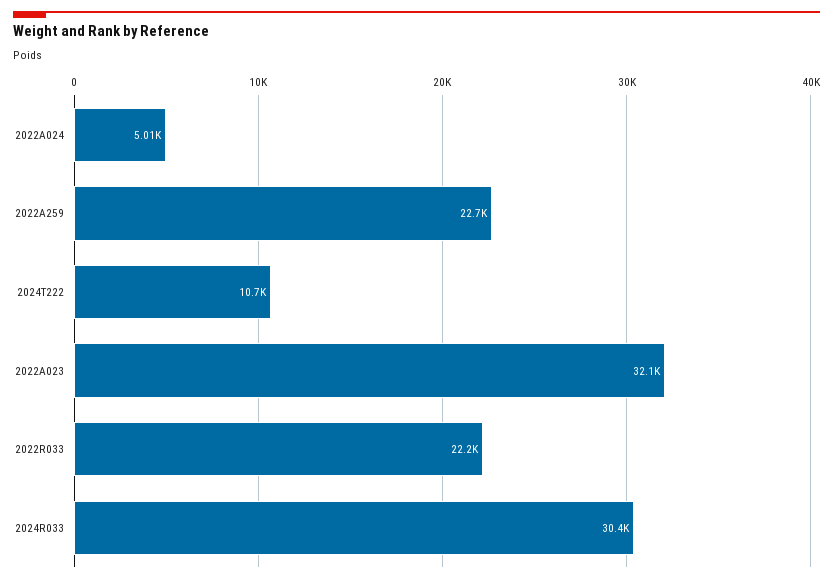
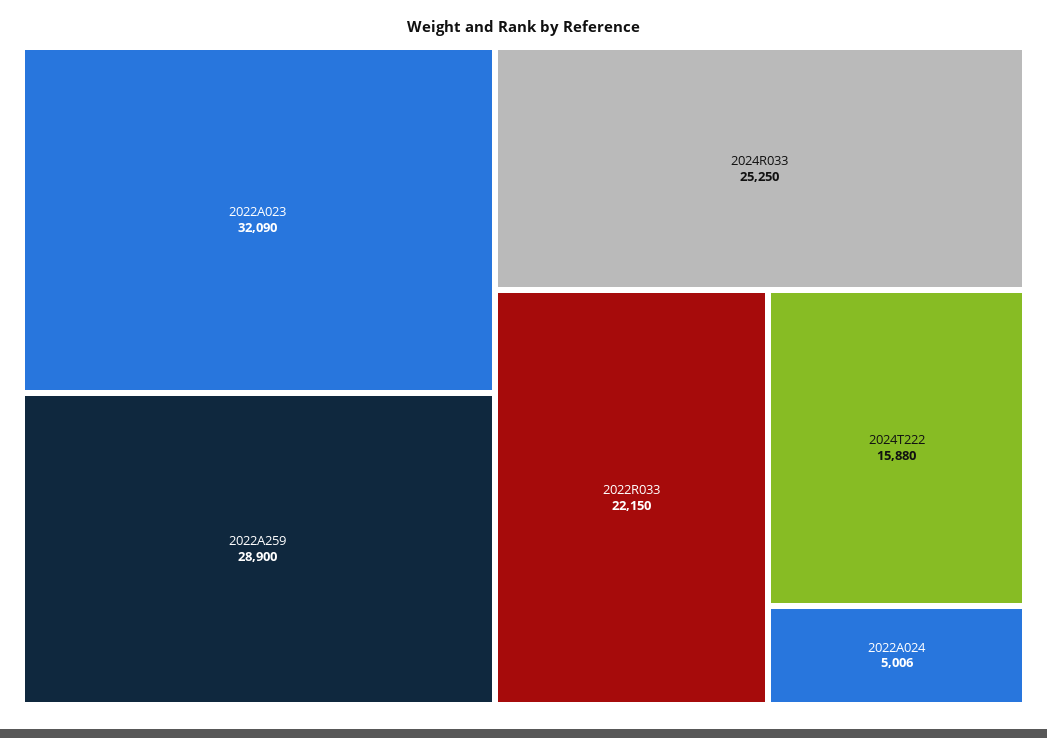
2022A259: 22700 -> 28900
2024T222: 10700 -> 15880
2024R033: 30400 -> 25250

